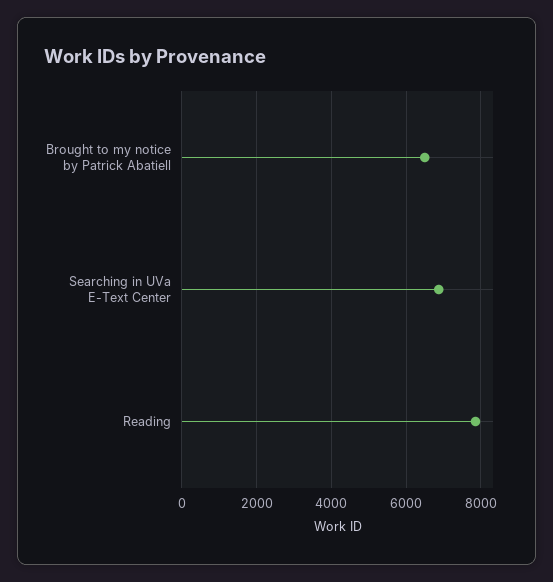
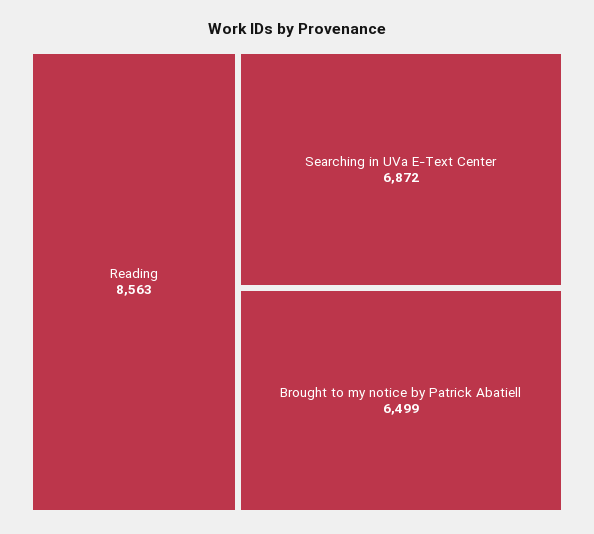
Reading: 7800 -> 8563

